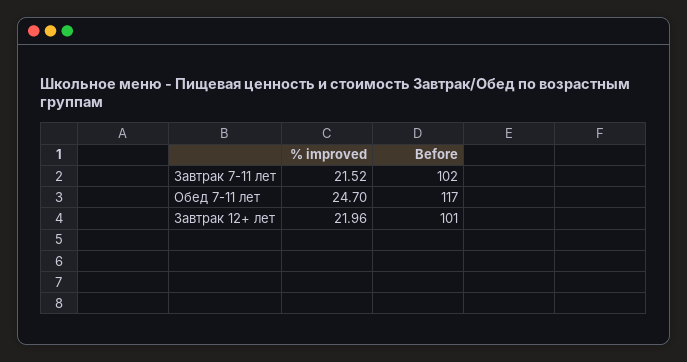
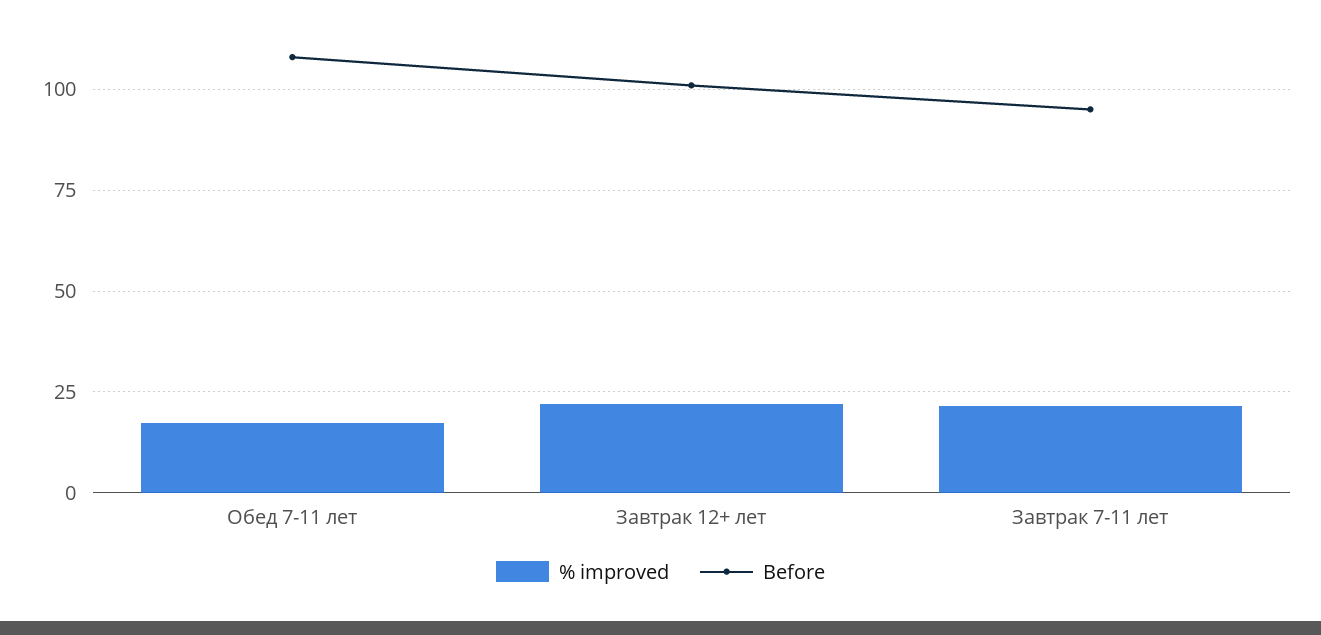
Before, Завтрак 7-11 лет: 102 -> 95
% improved, Обед 7-11 лет: 24.7 -> 17.5
Before, Обед 7-11 лет: 117 -> 107.5

